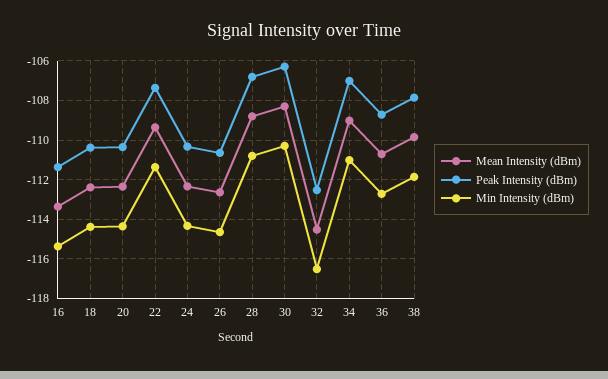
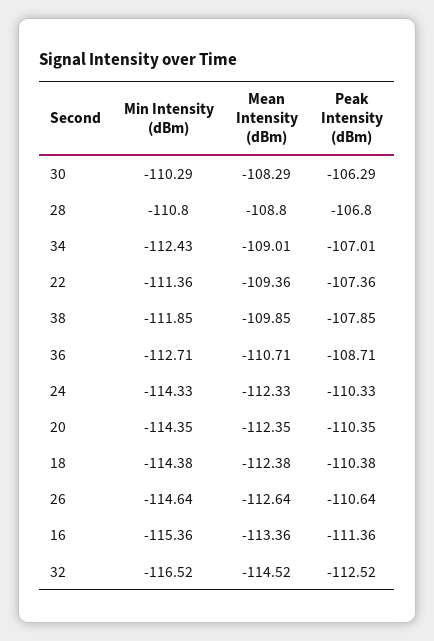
Min Intensity (dBm), 34: -111 -> -112.43

